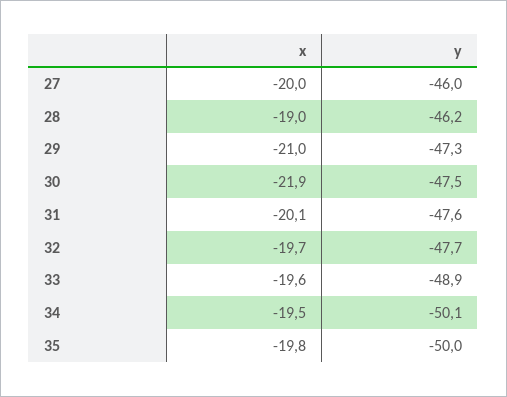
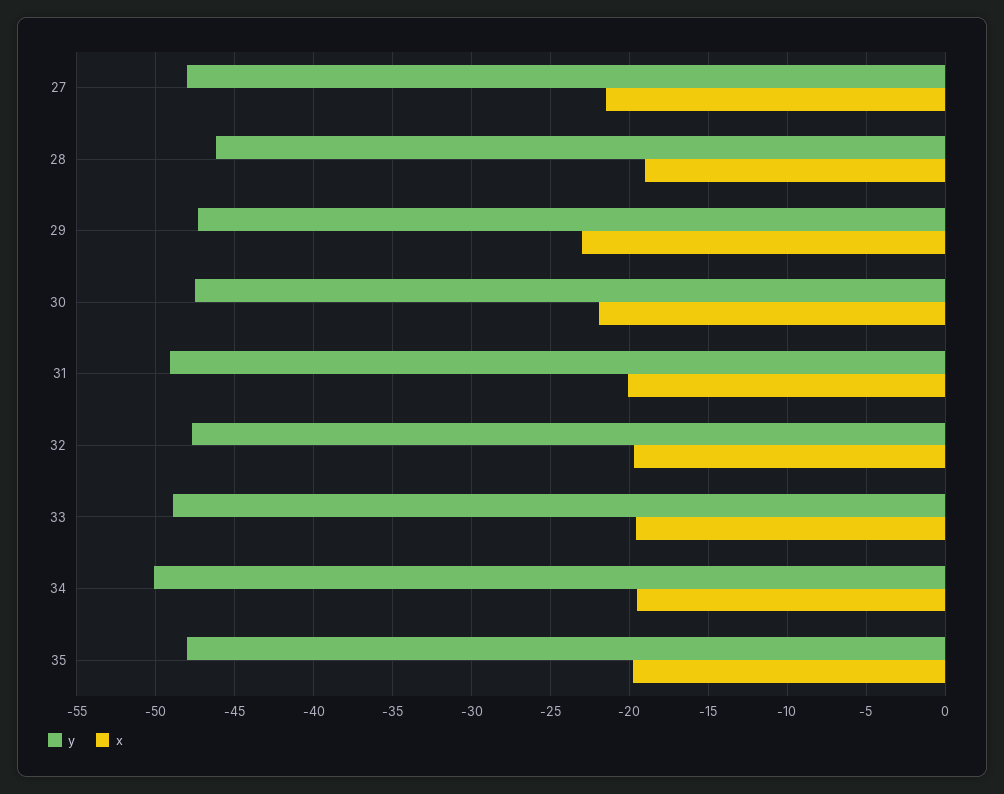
x, 27: -20 -> -21.5
y, 27: -46 -> -48
x, 29: -21 -> -23
y, 31: -47.6 -> -49
y, 35: -50 -> -48

